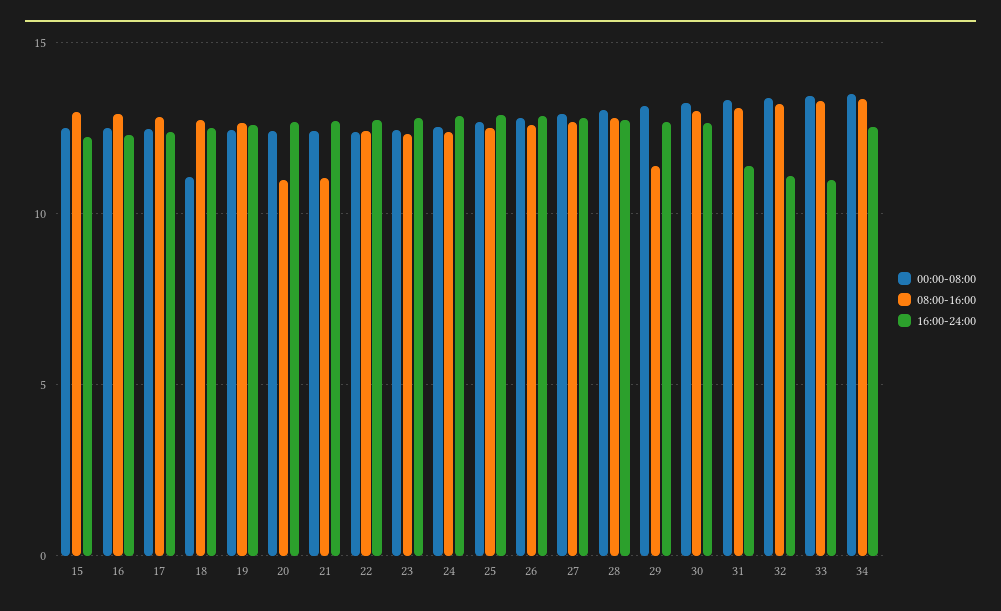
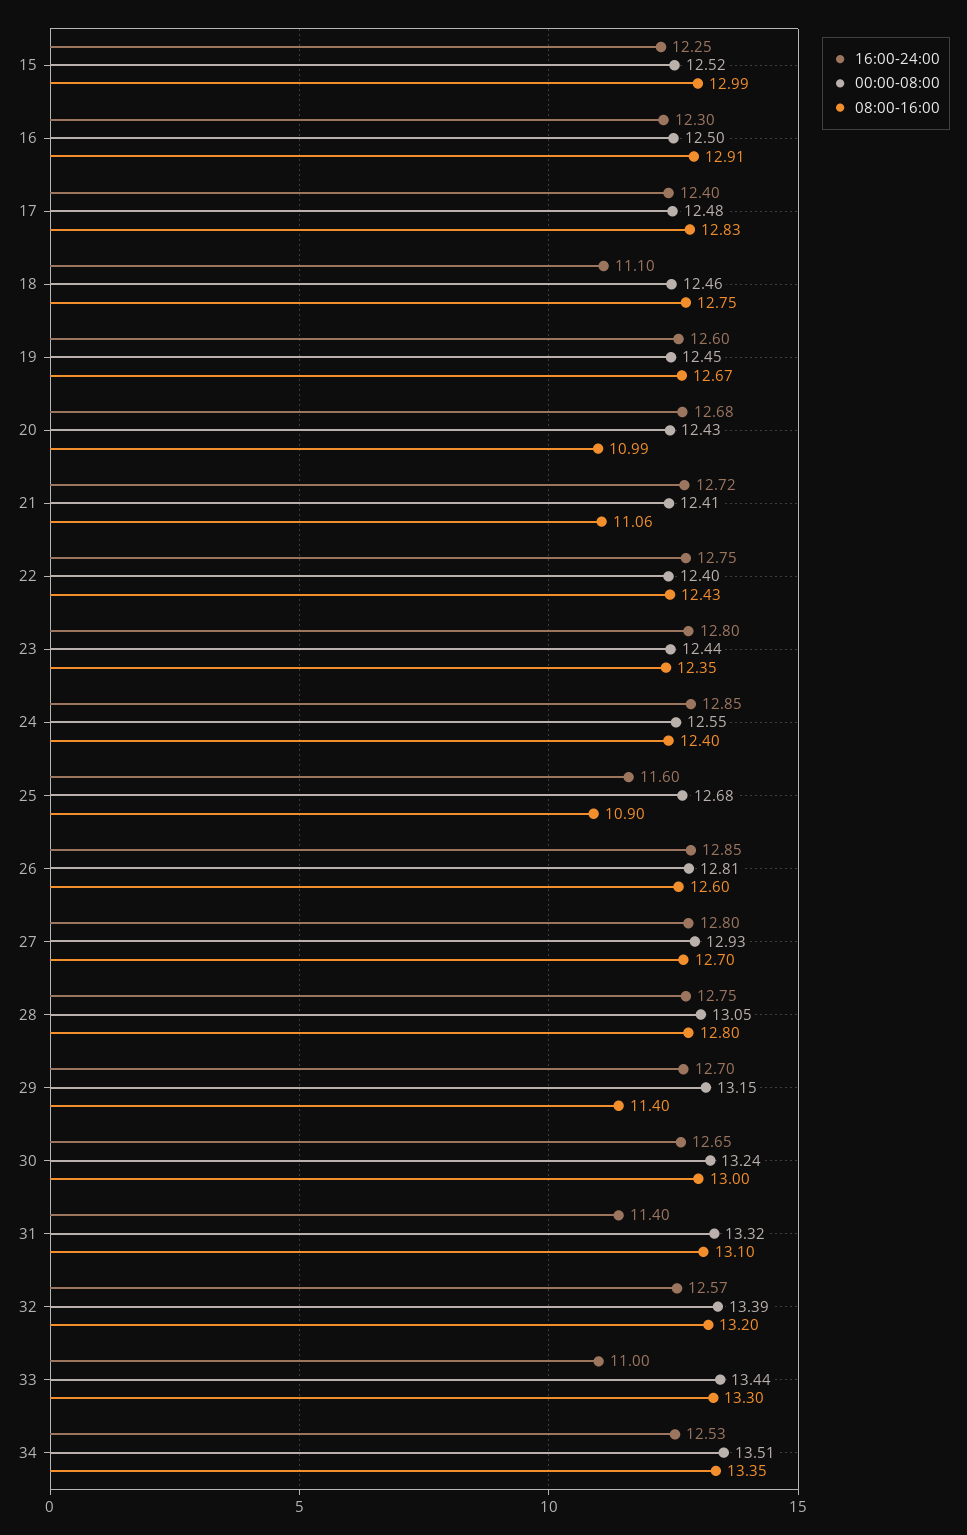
00:00-08:00, 18: 11 -> 12.46
16:00-24:00, 18: 12.5 -> 11.1
08:00-16:00, 25: 12.5 -> 10.9
16:00-24:00, 25: 13 -> 11.6
16:00-24:00, 32: 11 -> 12.57

